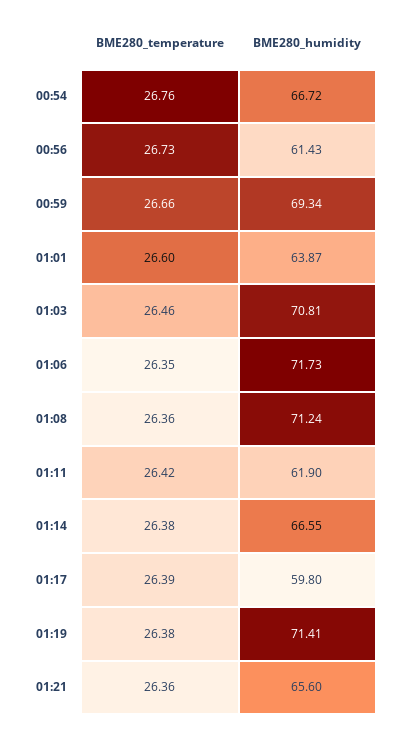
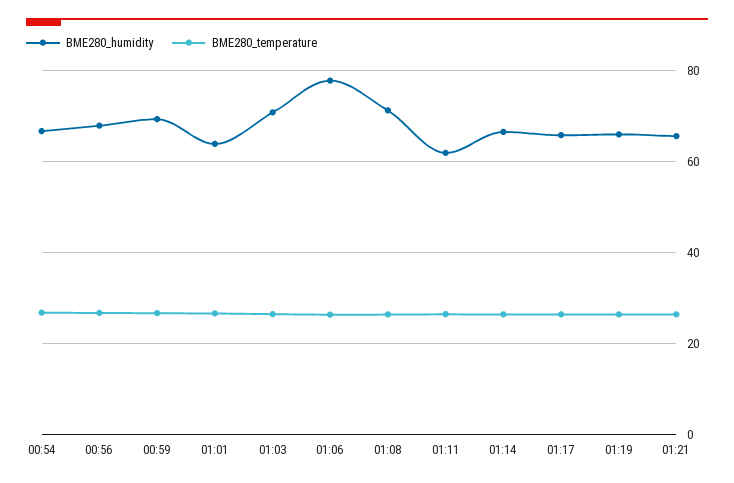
BME280_humidity, 00:56: 61.43 -> 68
BME280_humidity, 01:06: 71.73 -> 78
BME280_humidity, 01:17: 59.8 -> 66
BME280_humidity, 01:19: 71.41 -> 66

